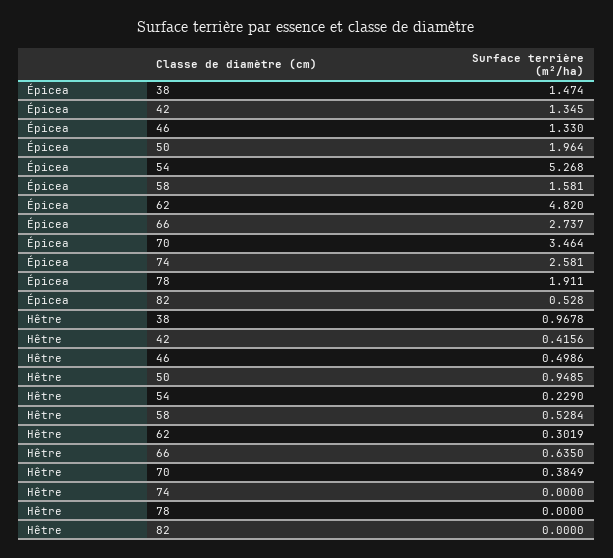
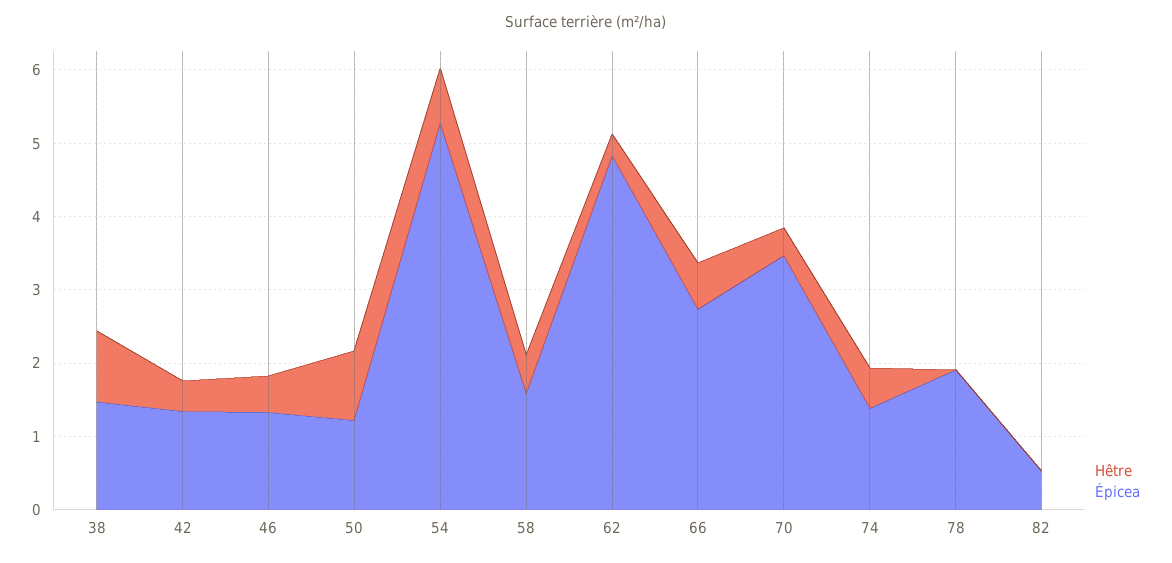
Épicea, 50: 1.964 -> 1.2
Épicea, 74: 2.581 -> 1.4
Hêtre, 54: 0.229 -> 0.8
Hêtre, 74: 0 -> 0.6

